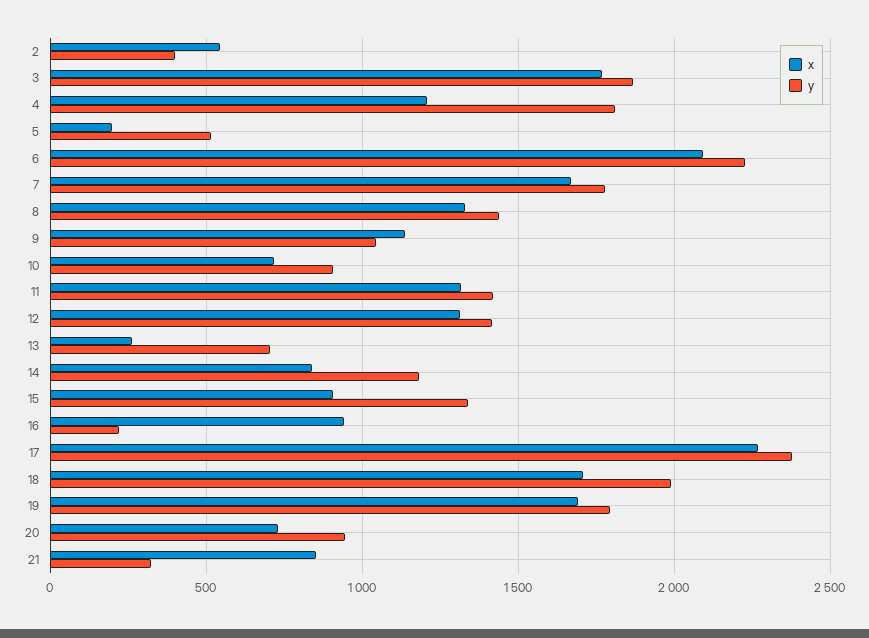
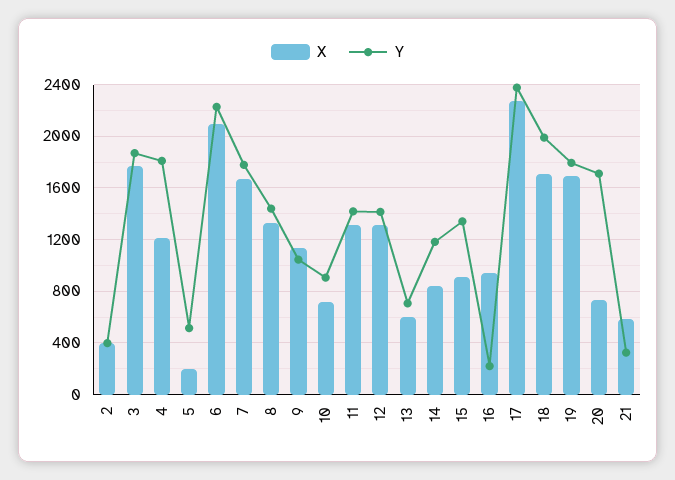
x, 2: 550 -> 400
x, 13: 250 -> 600
y, 20: 950 -> 1700
x, 21: 850 -> 600

